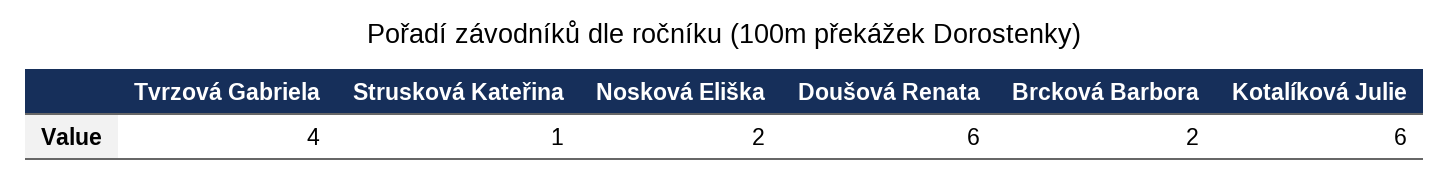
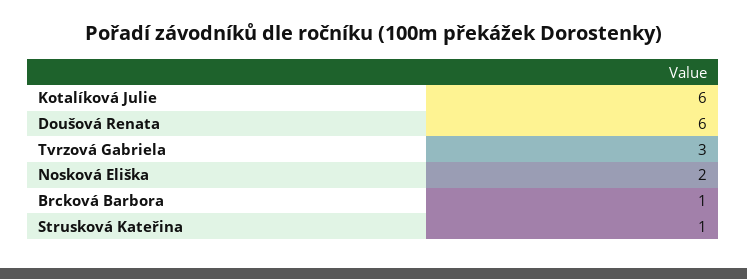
Tvrzová Gabriela: 4 -> 3
Brcková Barbora: 2 -> 1

